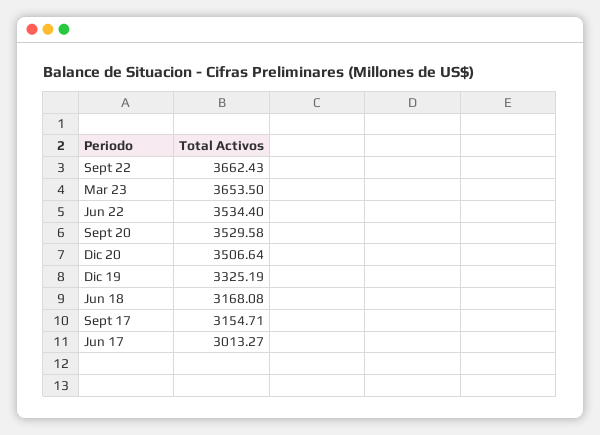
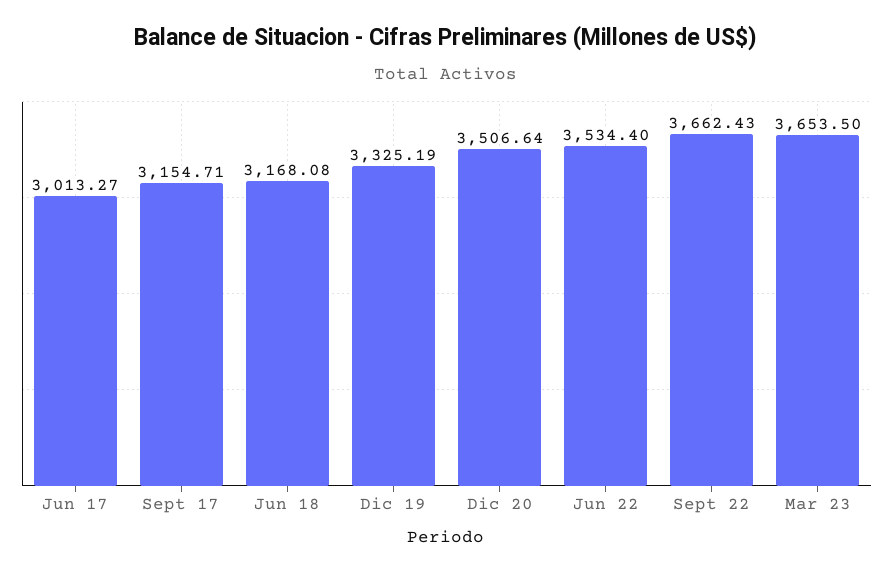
Sept 20: 3529.58 -> none

